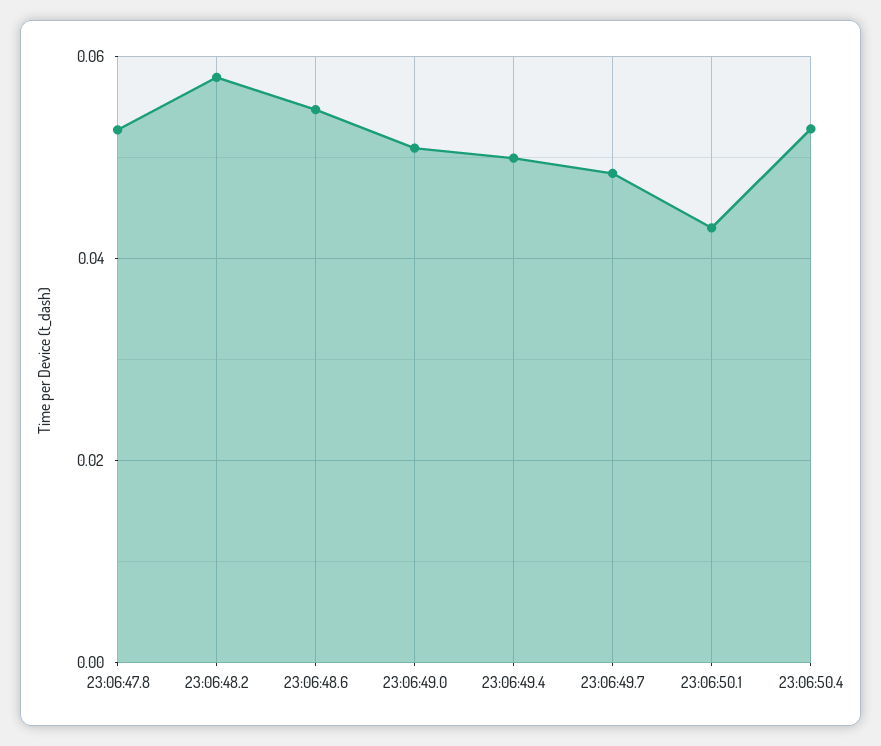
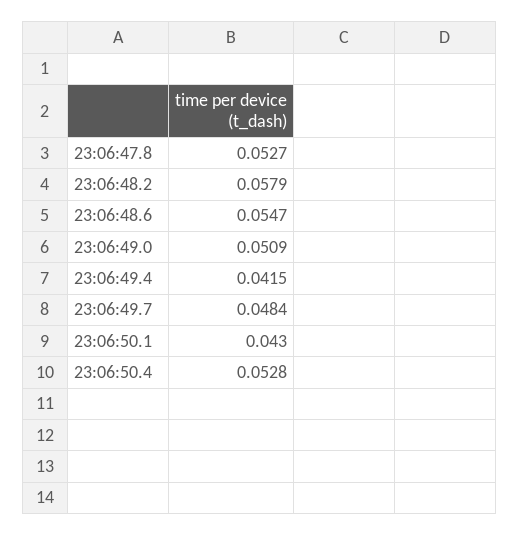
23:06:49.4: 0.05 -> 0.0415

